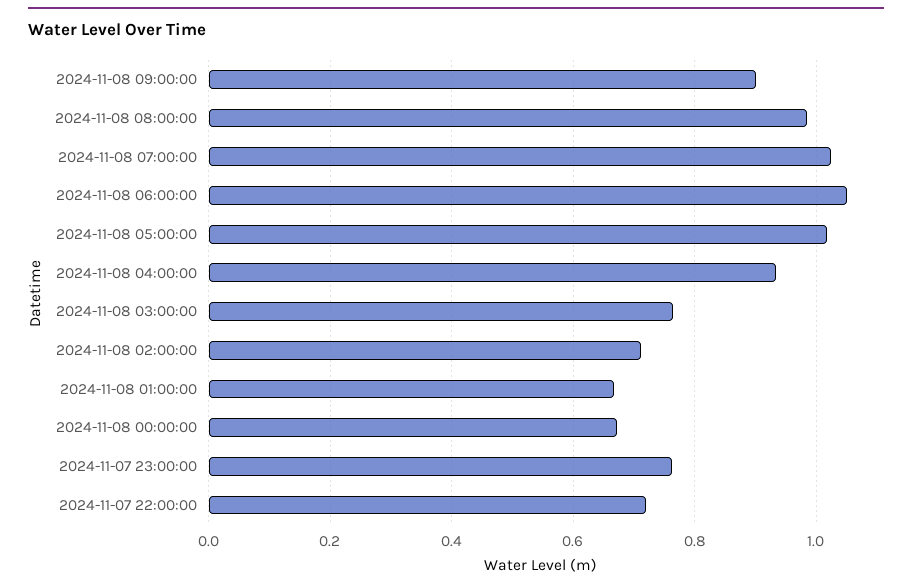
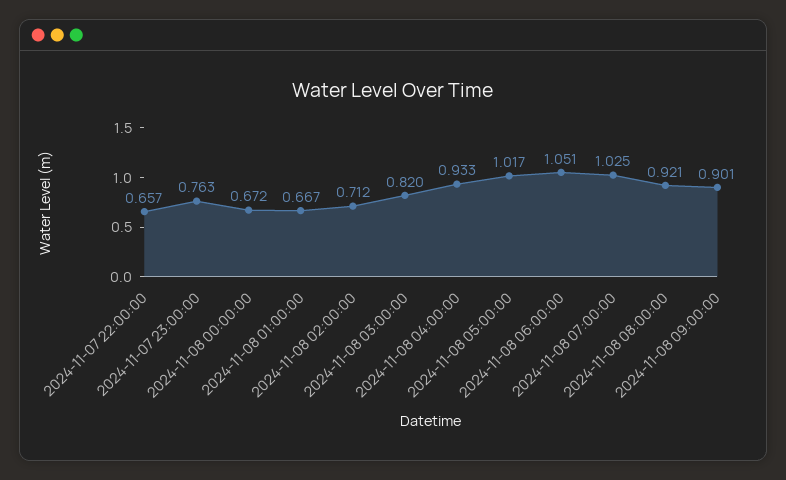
2024-11-08 08:00:00: 0.98 -> 0.921
2024-11-08 03:00:00: 0.76 -> 0.82
2024-11-07 22:00:00: 0.72 -> 0.657

